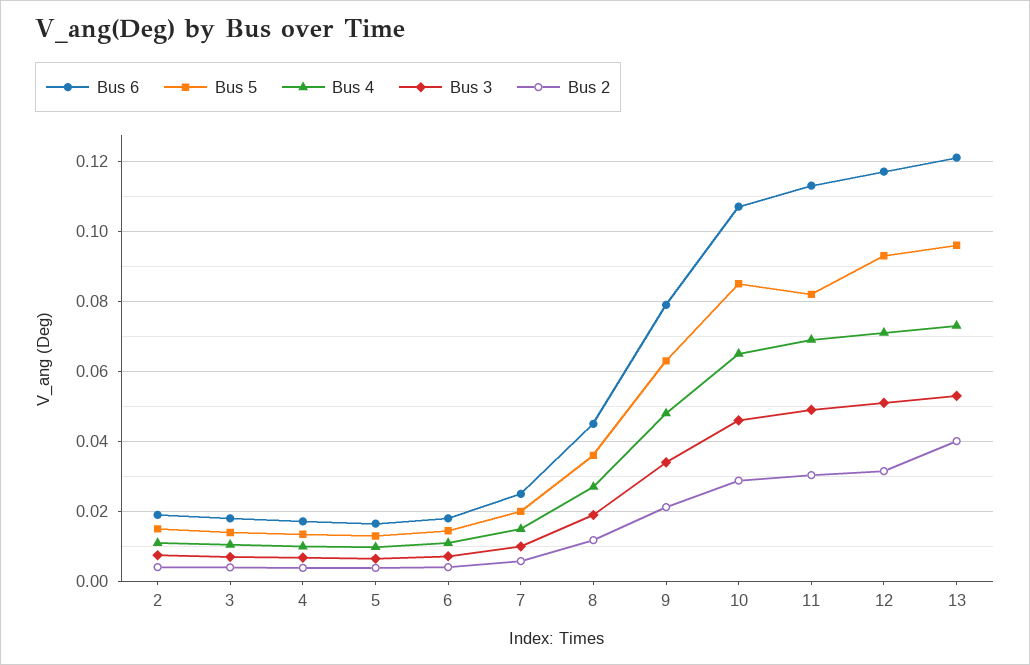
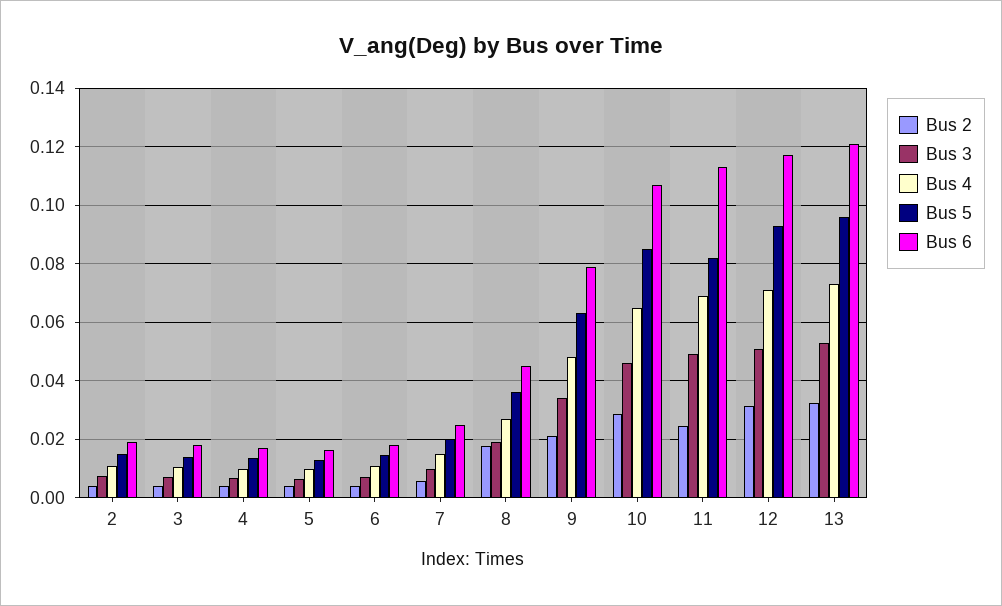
Bus 2, 8: 0.012 -> 0.0175
Bus 2, 11: 0.03 -> 0.025
Bus 2, 13: 0.04 -> 0.0325

